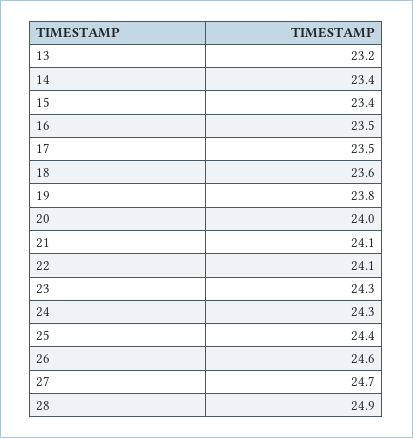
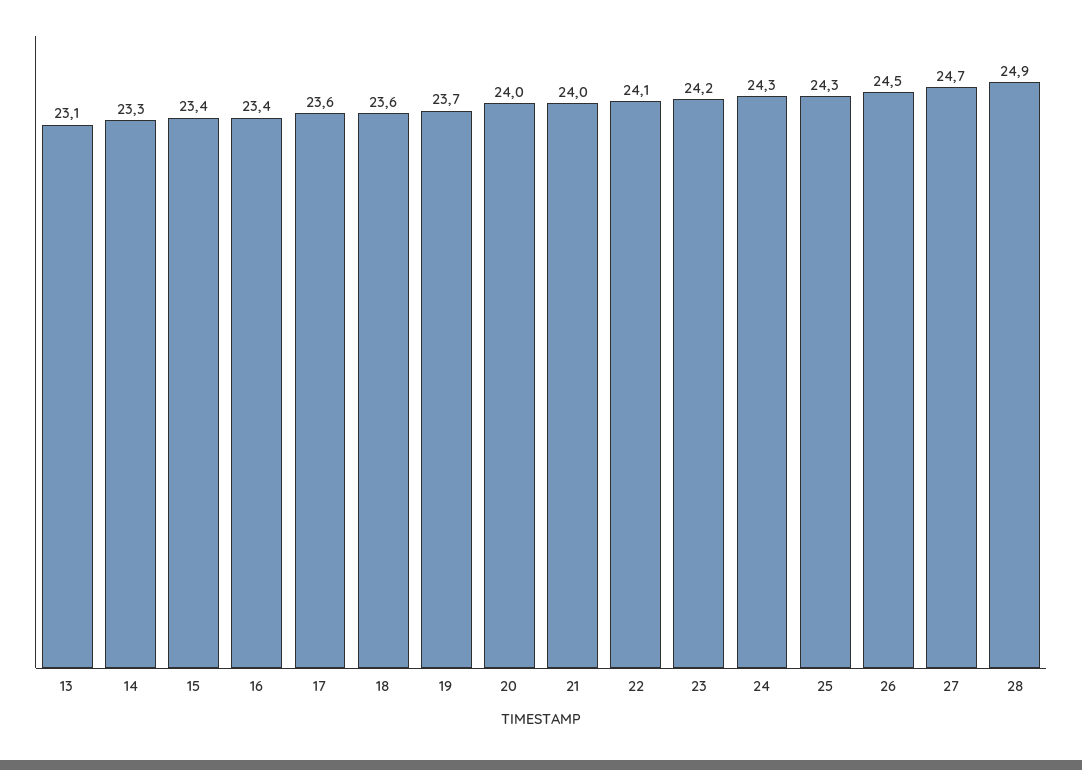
13: 23.2 -> 23.1
14: 23.4 -> 23.3
16: 23.5 -> 23.4
17: 23.5 -> 23.6
19: 23.8 -> 23.7
21: 24.1 -> 24
23: 24.3 -> 24.2
25: 24.4 -> 24.3
26: 24.6 -> 24.5

